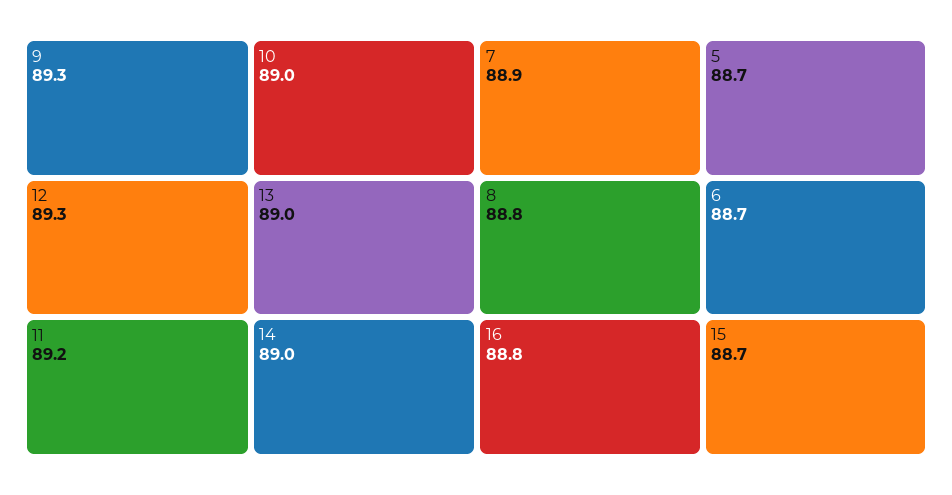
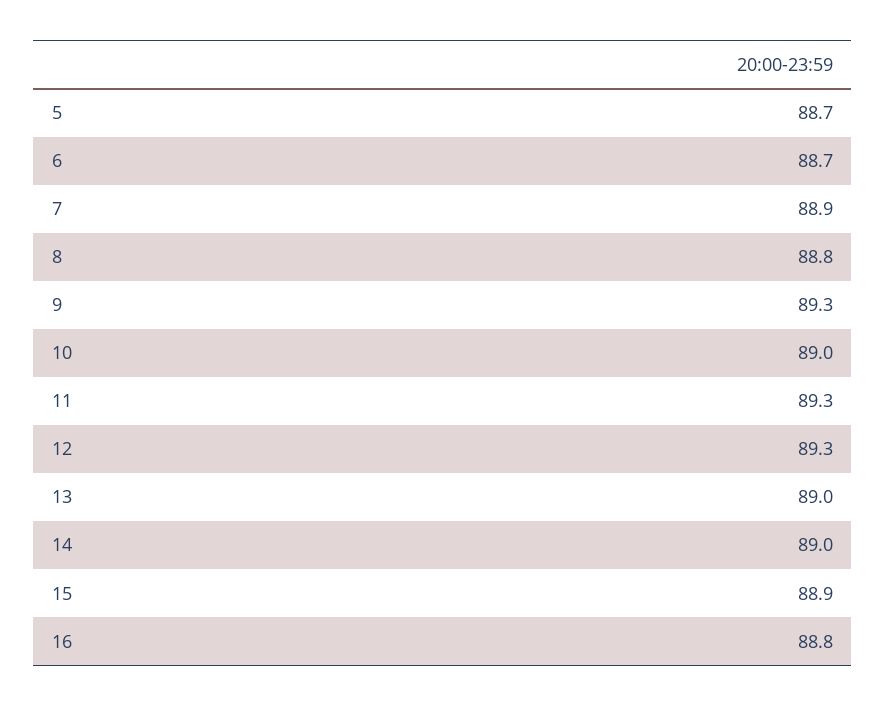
11: 89.2 -> 89.3
15: 88.7 -> 88.9

